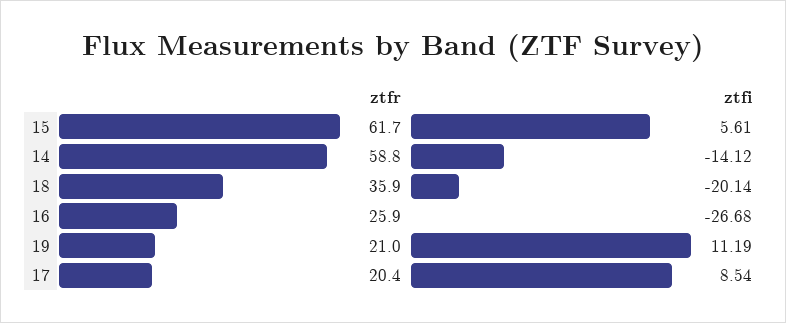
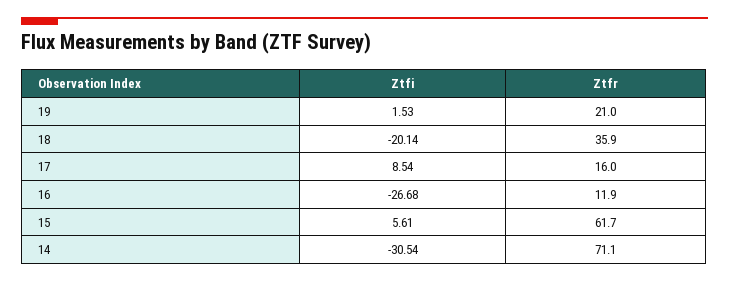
ztfr, 14: 58.8 -> 71.1
ztfi, 14: -14.12 -> -30.54
ztfr, 16: 25.9 -> 11.9
ztfi, 19: 11.19 -> 1.53
ztfr, 17: 20.4 -> 16

